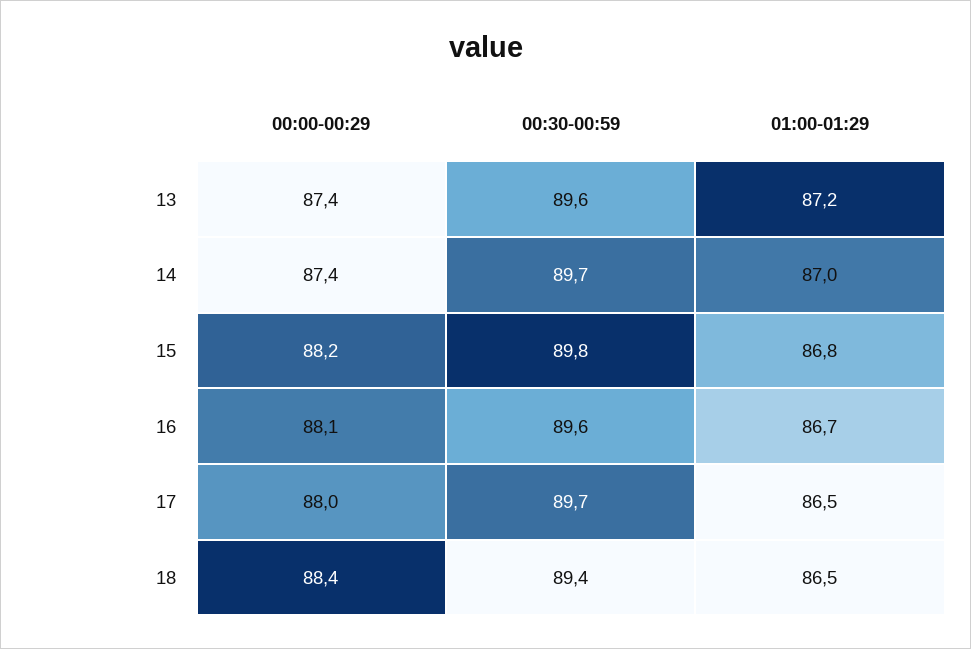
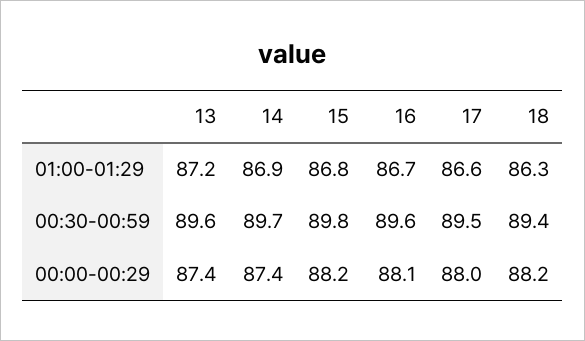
01:00-01:29, 14: 87 -> 86.9
00:30-00:59, 17: 89.7 -> 89.5
01:00-01:29, 17: 86.5 -> 86.6
00:00-00:29, 18: 88.4 -> 88.2
01:00-01:29, 18: 86.5 -> 86.3

